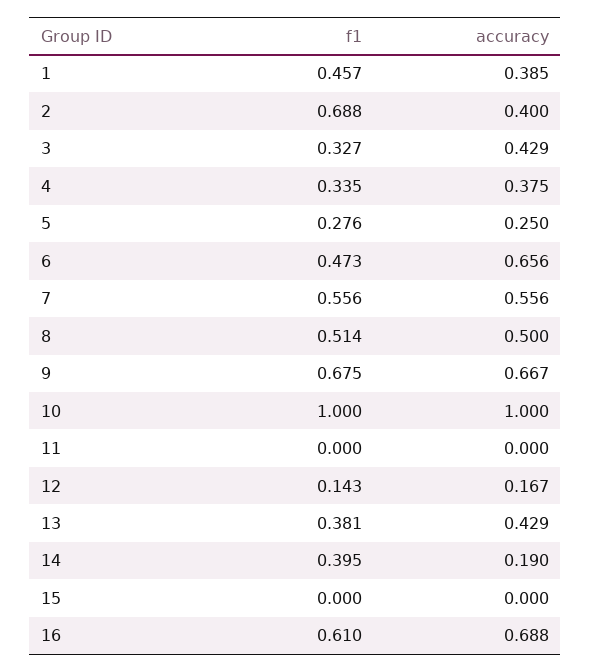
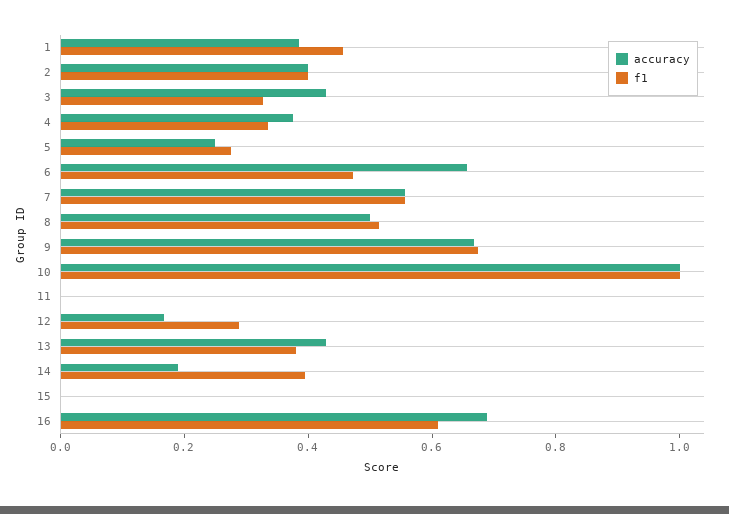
f1, 2: 0.688 -> 0.4
f1, 12: 0.143 -> 0.3

